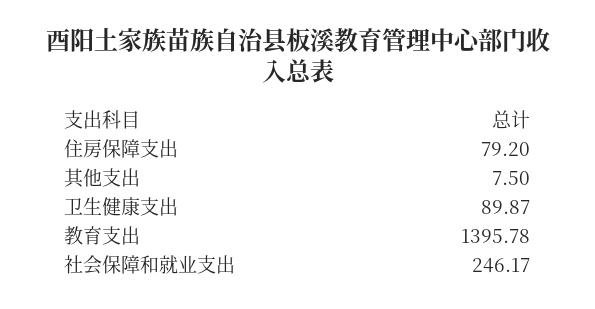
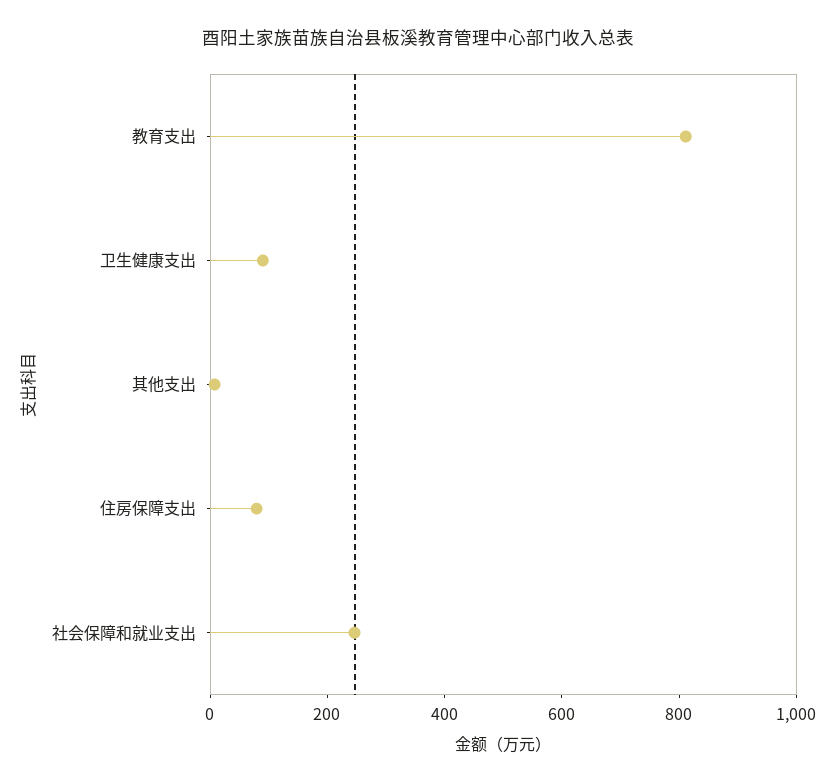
教育支出: 1395.78 -> 800

